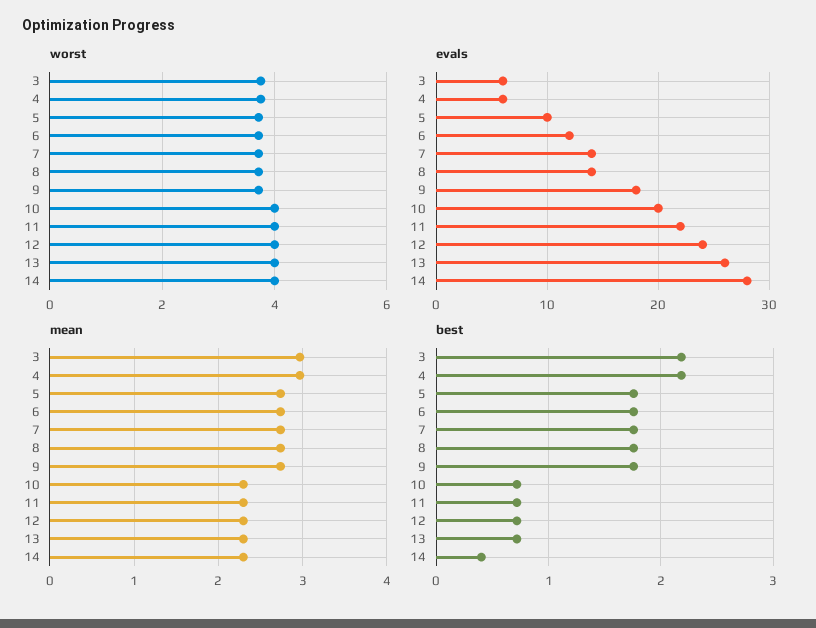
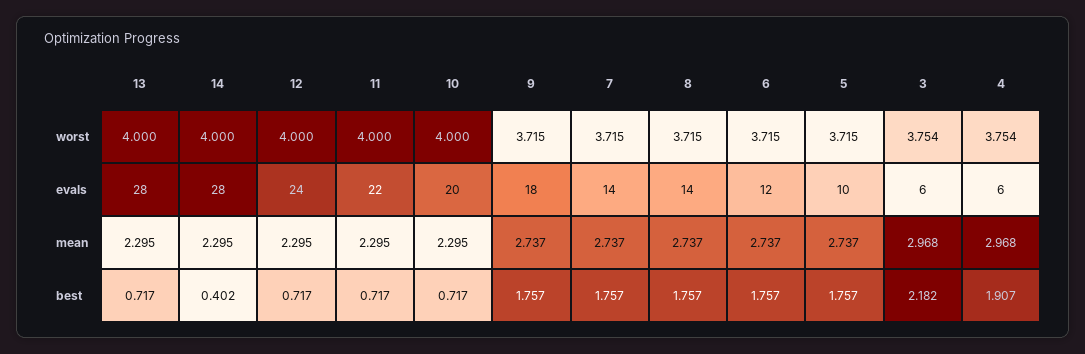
evals, 13: 26 -> 28
best, 4: 2.2 -> 1.907

